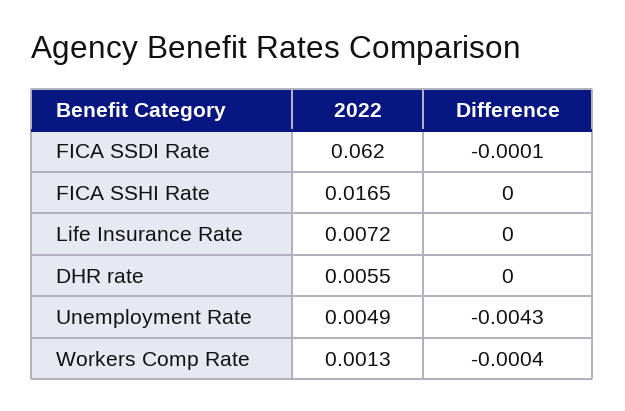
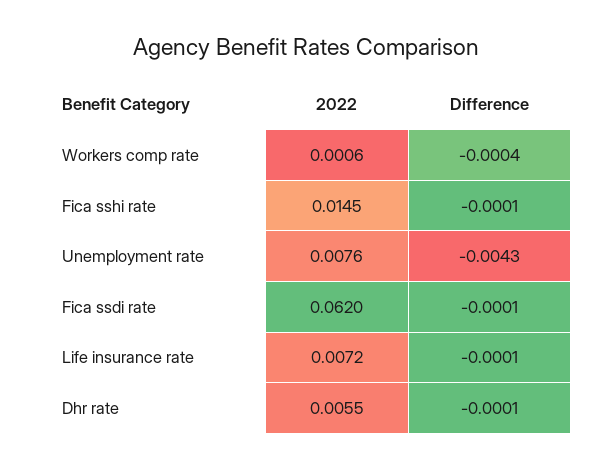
2022, FICA SSHI Rate: 0.0165 -> 0.0145
Difference, FICA SSHI Rate: 0 -> -0.0001
Difference, Life Insurance Rate: 0 -> -0.0001
Difference, DHR rate: 0 -> -0.0001
2022, Unemployment Rate: 0.0049 -> 0.0076
2022, Workers Comp Rate: 0.0013 -> 0.0006

